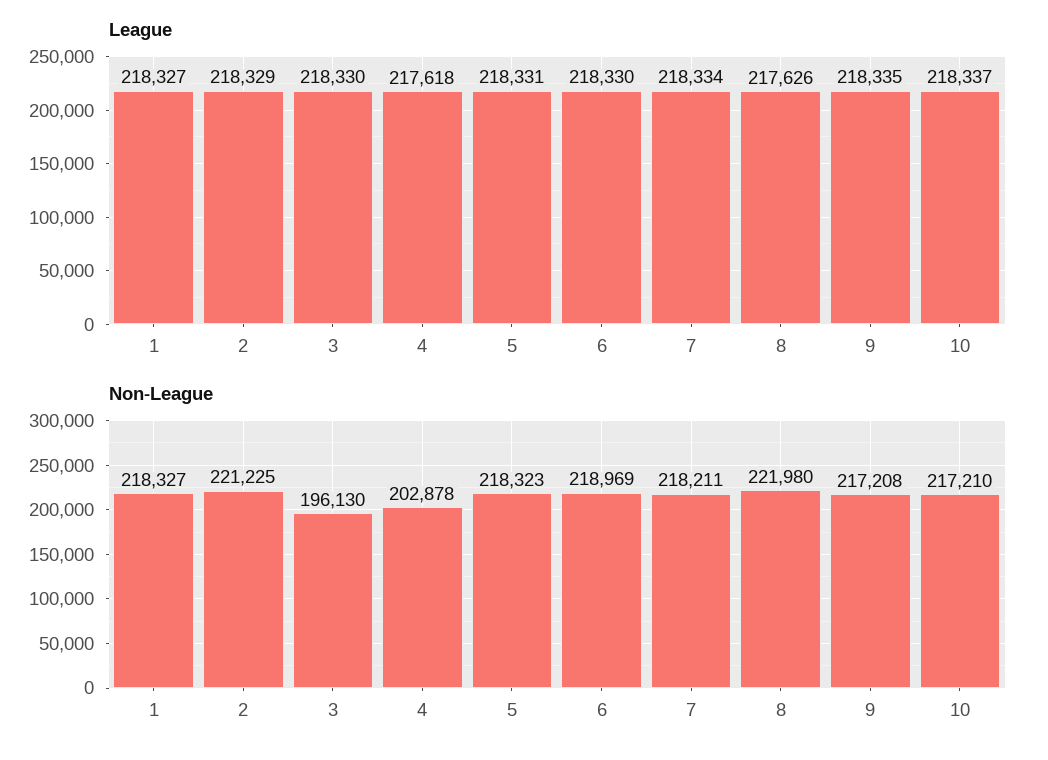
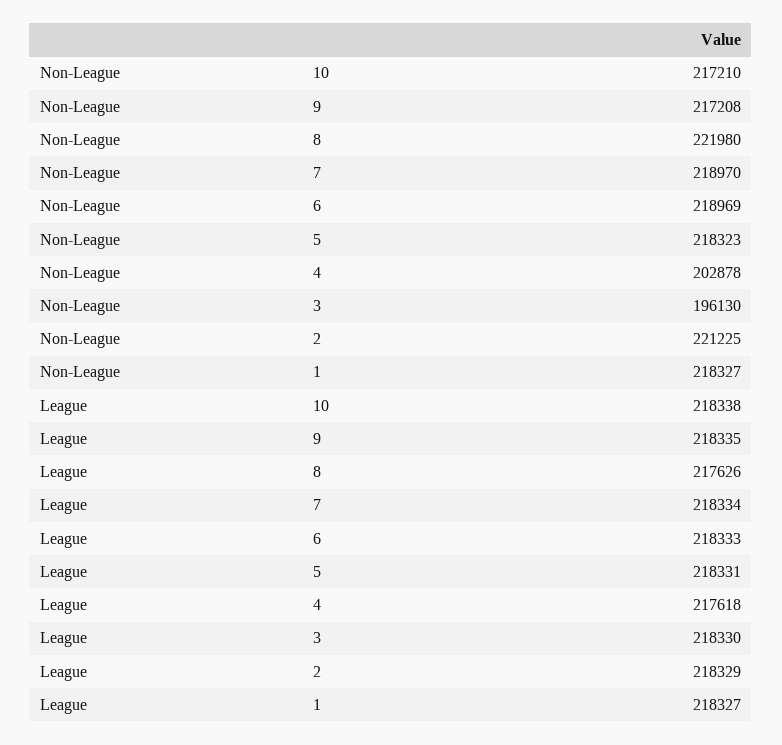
League, 6: 218330 -> 218333
League, 10: 218337 -> 218338
Non-League, 7: 218211 -> 218970

